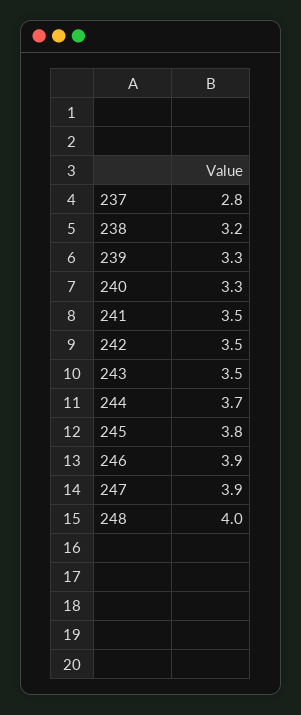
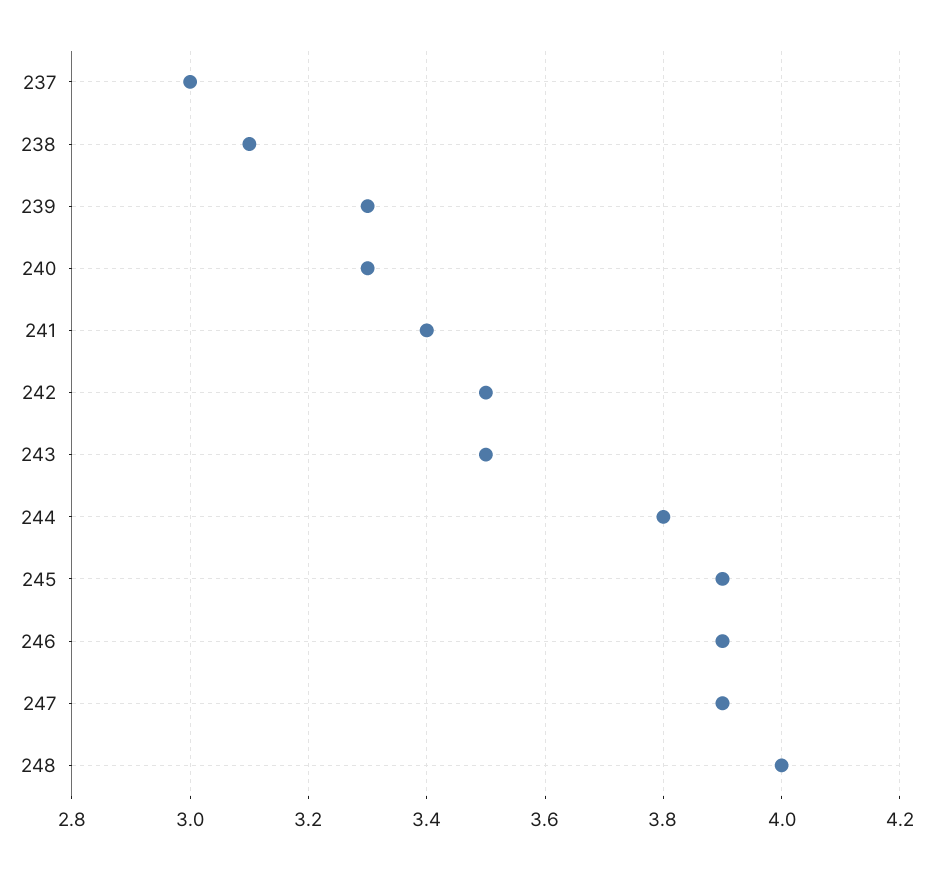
237: 2.8 -> 3
238: 3.2 -> 3.1
241: 3.5 -> 3.4
244: 3.7 -> 3.8
245: 3.8 -> 3.9

